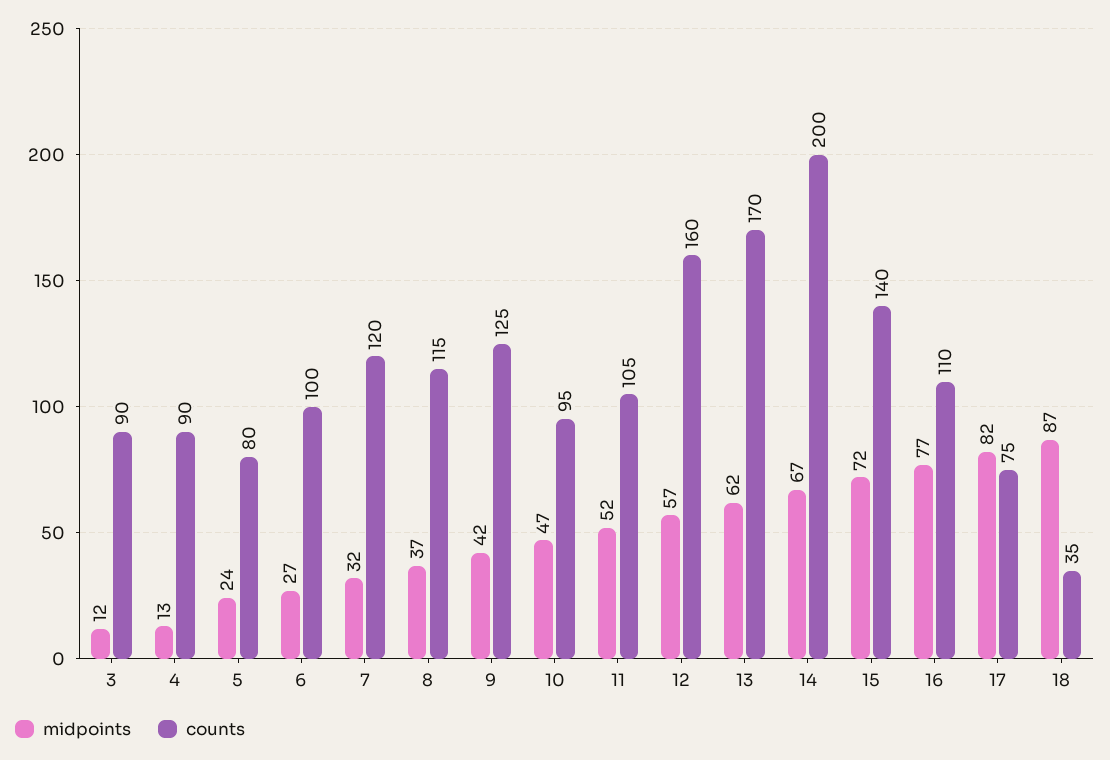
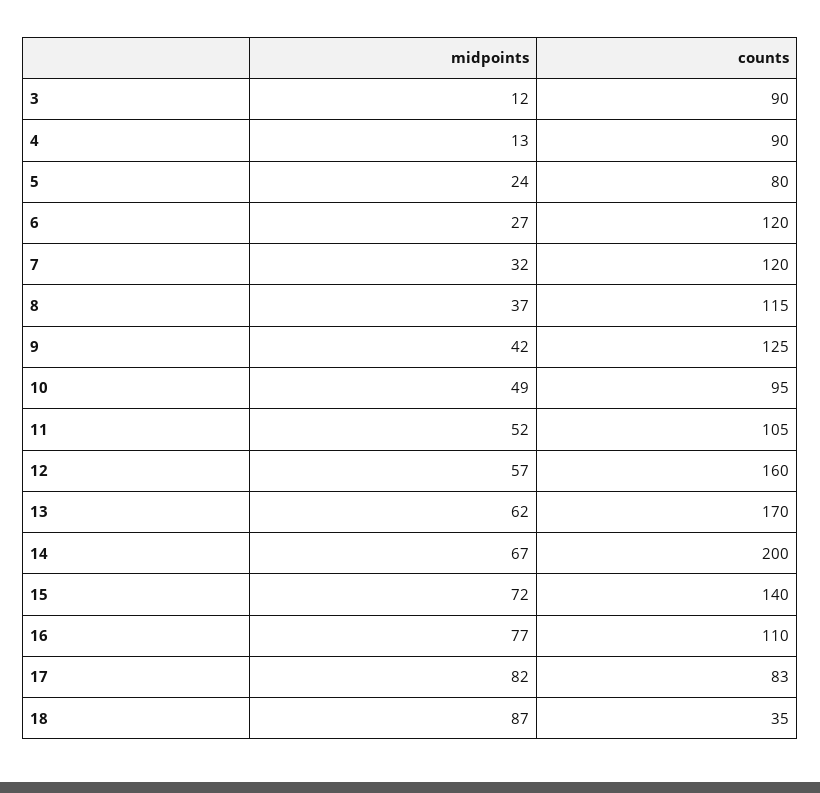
counts, 6: 100 -> 120
midpoints, 10: 47 -> 49
counts, 17: 75 -> 83

